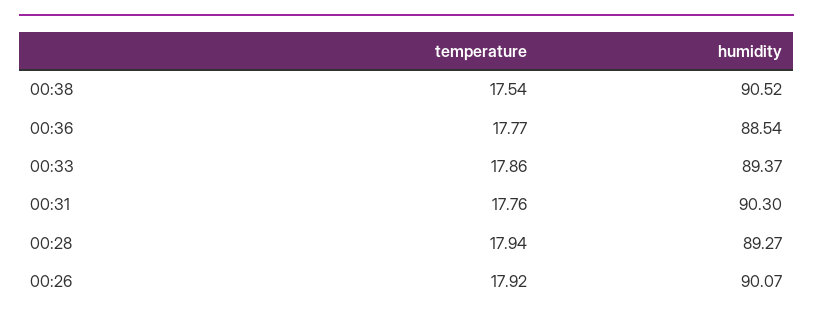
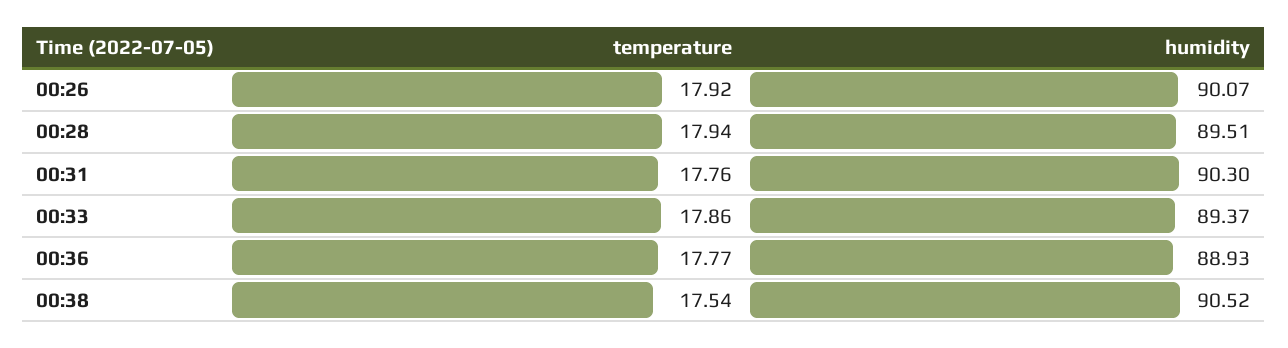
humidity, 00:36: 88.54 -> 88.93
humidity, 00:28: 89.27 -> 89.51

